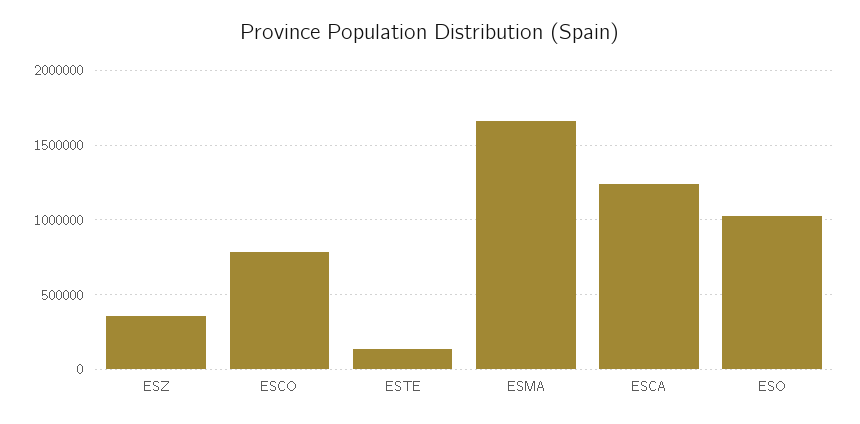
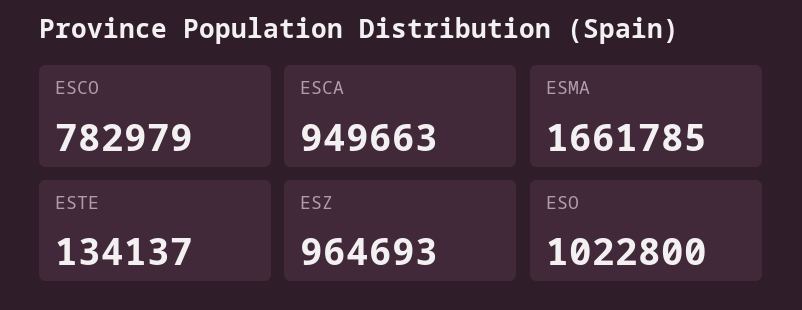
ESZ: 350000 -> 964693
ESCA: 1250000 -> 949663

